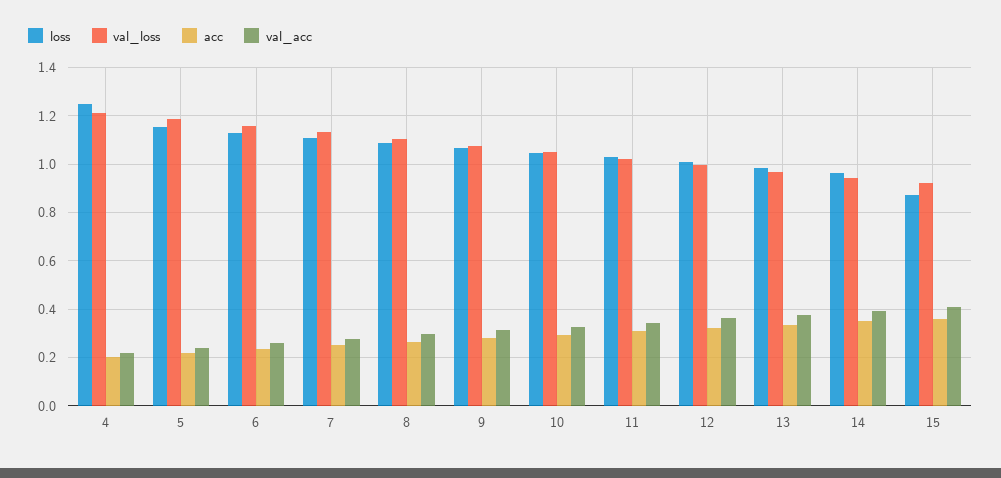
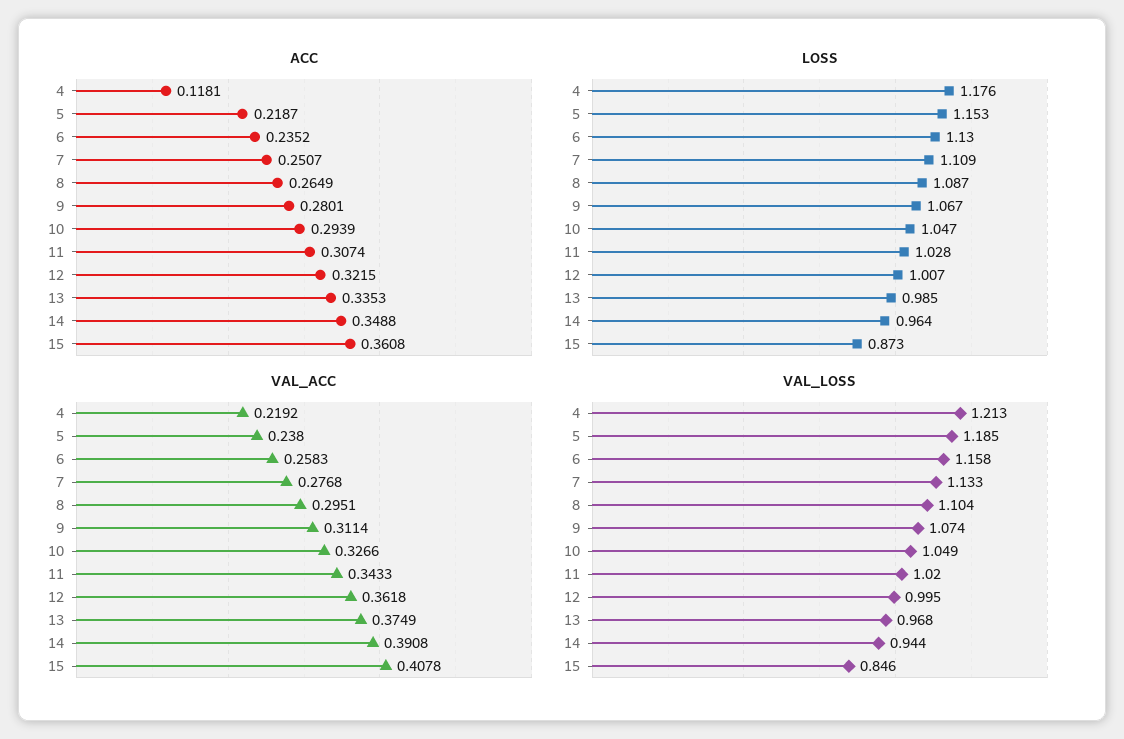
loss, 4: 1.25 -> 1.176
acc, 4: 0.2 -> 0.1181
val_loss, 15: 0.925 -> 0.846

